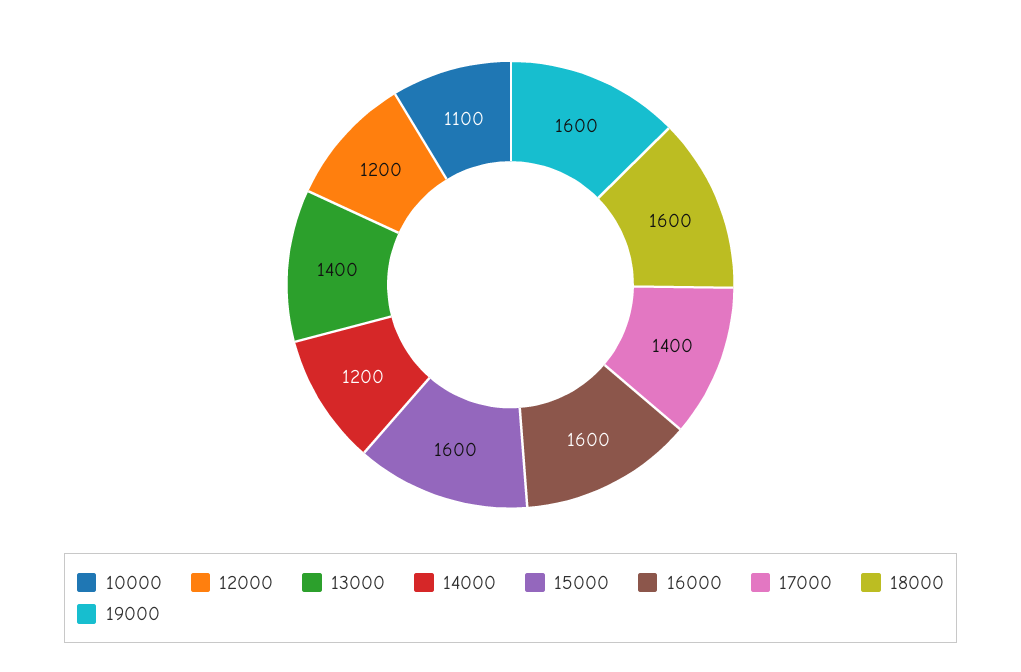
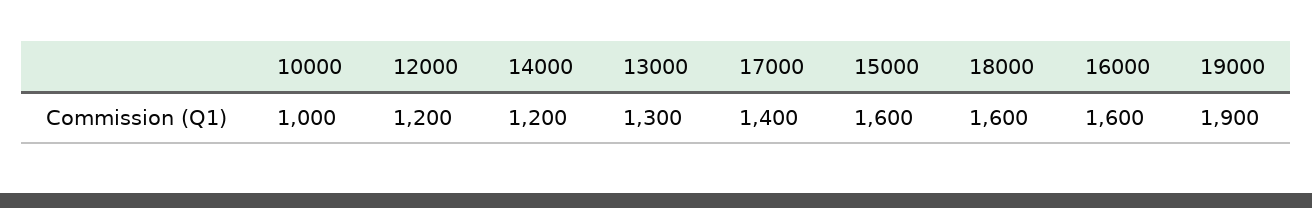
10000: 1100 -> 1000
13000: 1400 -> 1300
19000: 1600 -> 1900

